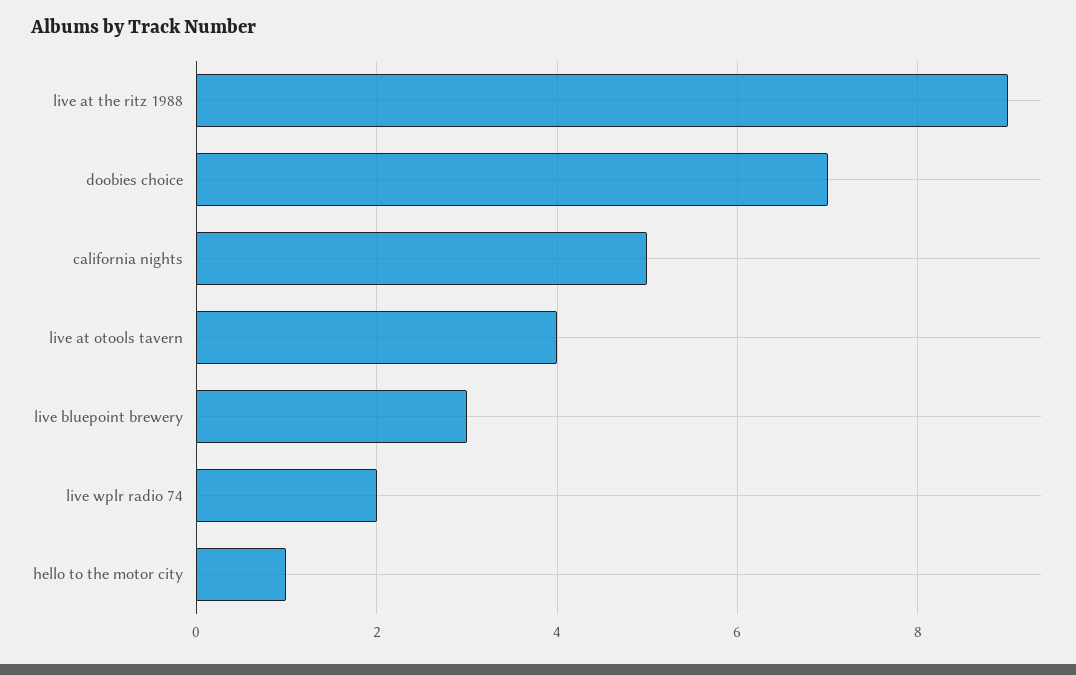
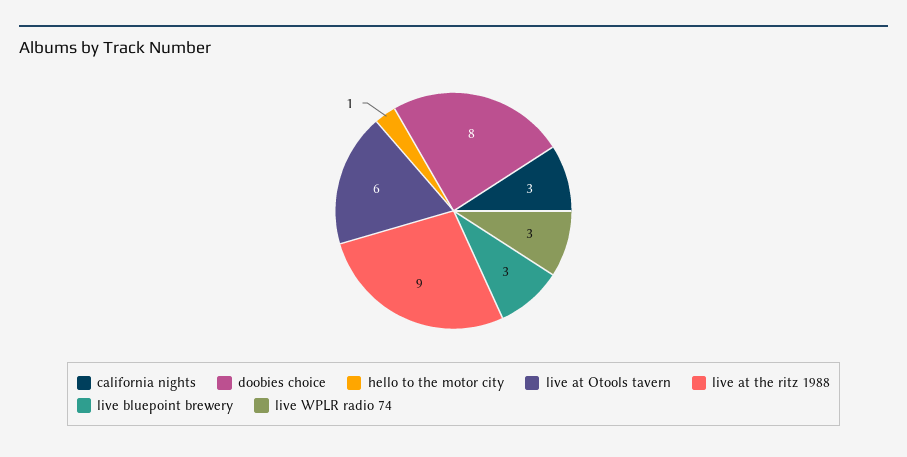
doobies choice: 7 -> 8
california nights: 5 -> 3
live at otools tavern: 4 -> 6
live wplr radio 74: 2 -> 3

